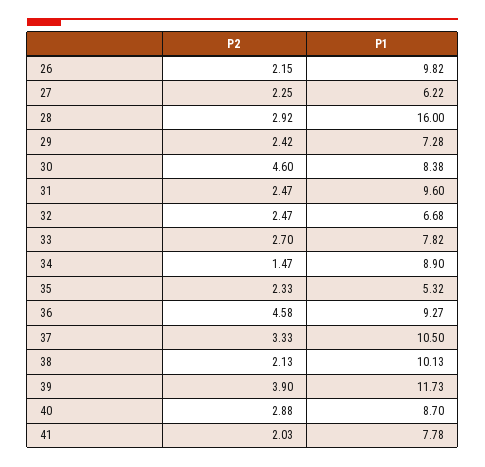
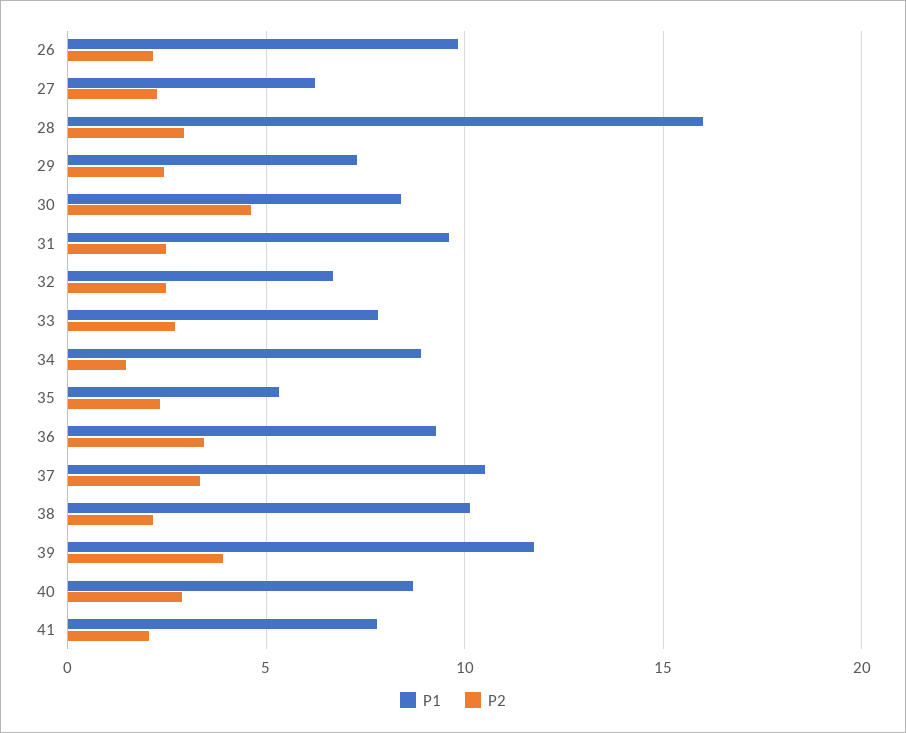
P2, 36: 4.58 -> 3.5

